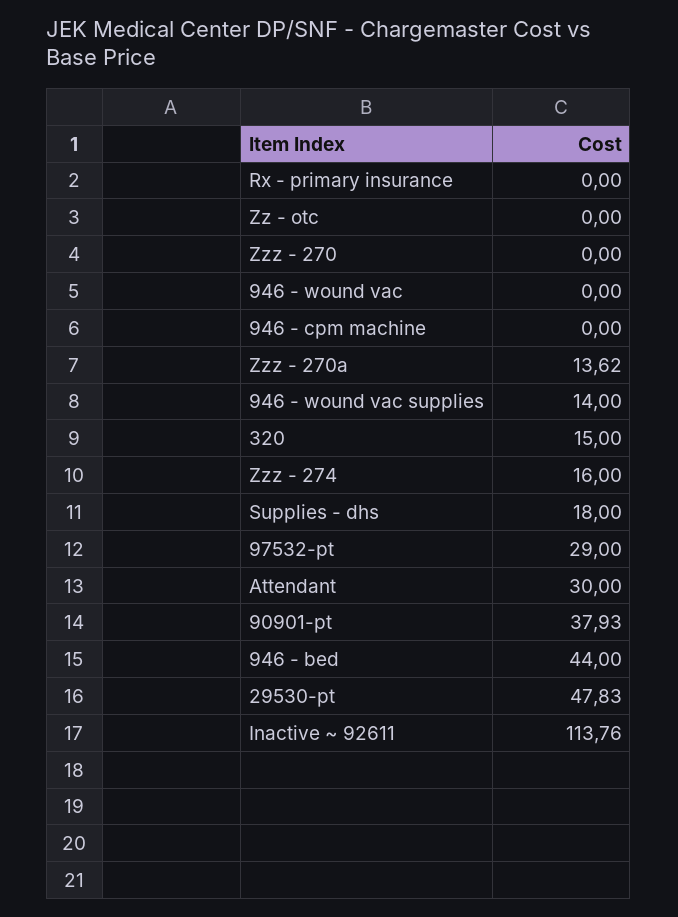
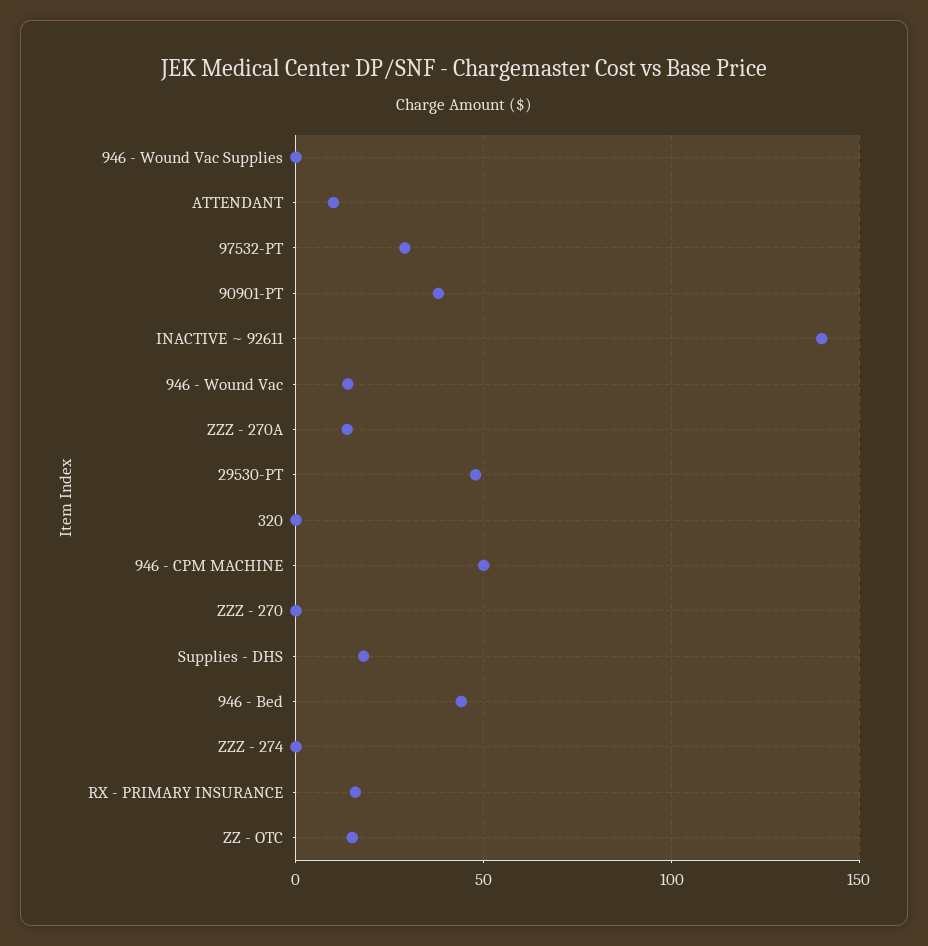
Rx - primary insurance: 0 -> 15
Zz - otc: 0 -> 15
946 - wound vac: 0 -> 15
946 - cpm machine: 0 -> 50
946 - wound vac supplies: 14 -> 0
320: 15 -> 0
Zzz - 274: 16 -> 0
Attendant: 30 -> 10
Inactive ~ 92611: 113.76 -> 140

